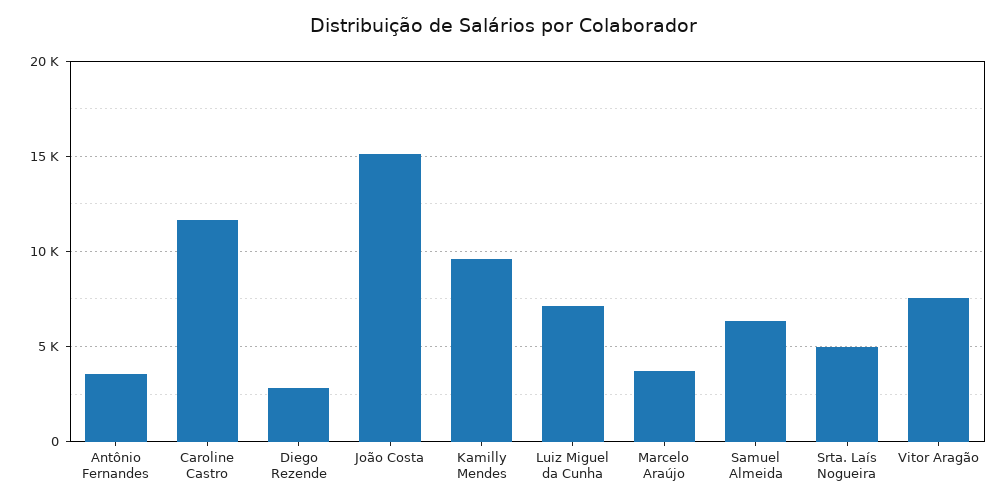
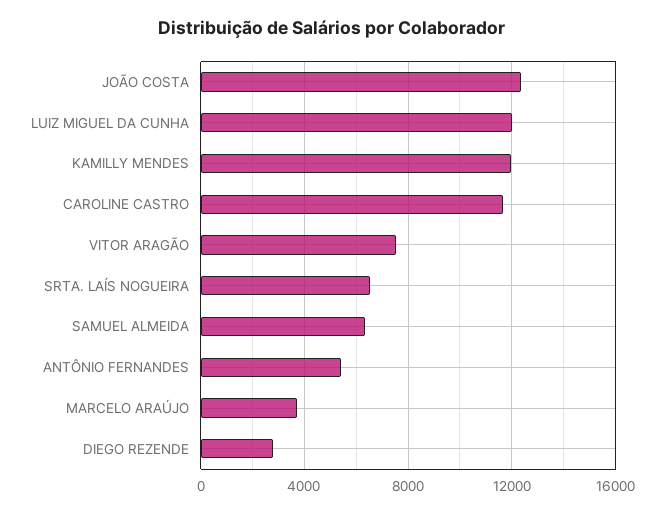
Antônio Fernandes: 3500 -> 5500
João Costa: 15000 -> 12500
Kamilly Mendes: 9500 -> 12000
Luiz Miguel da Cunha: 7000 -> 12000
Srta. Laís Nogueira: 5000 -> 6500

